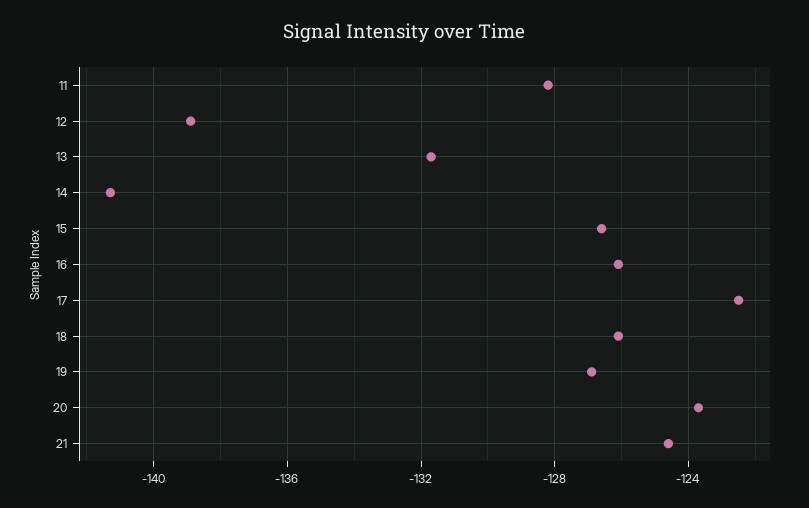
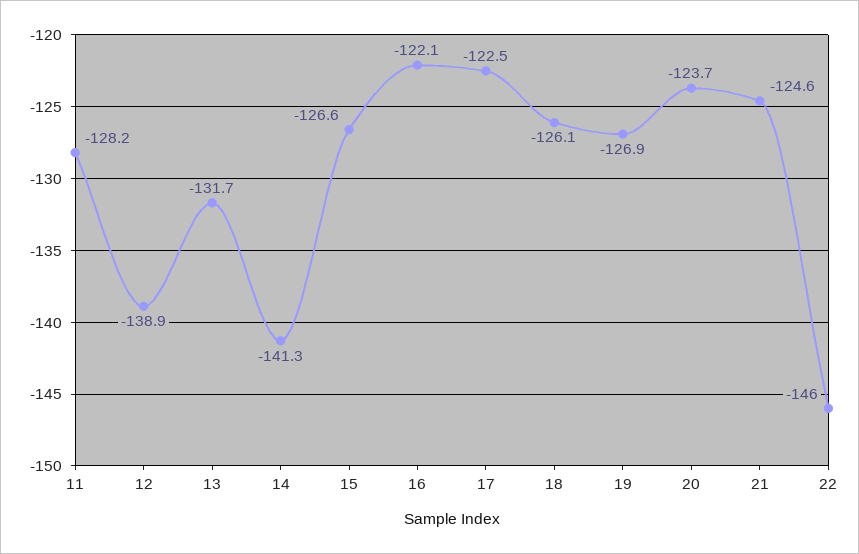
16: -126 -> -122.1
22: none -> -146

